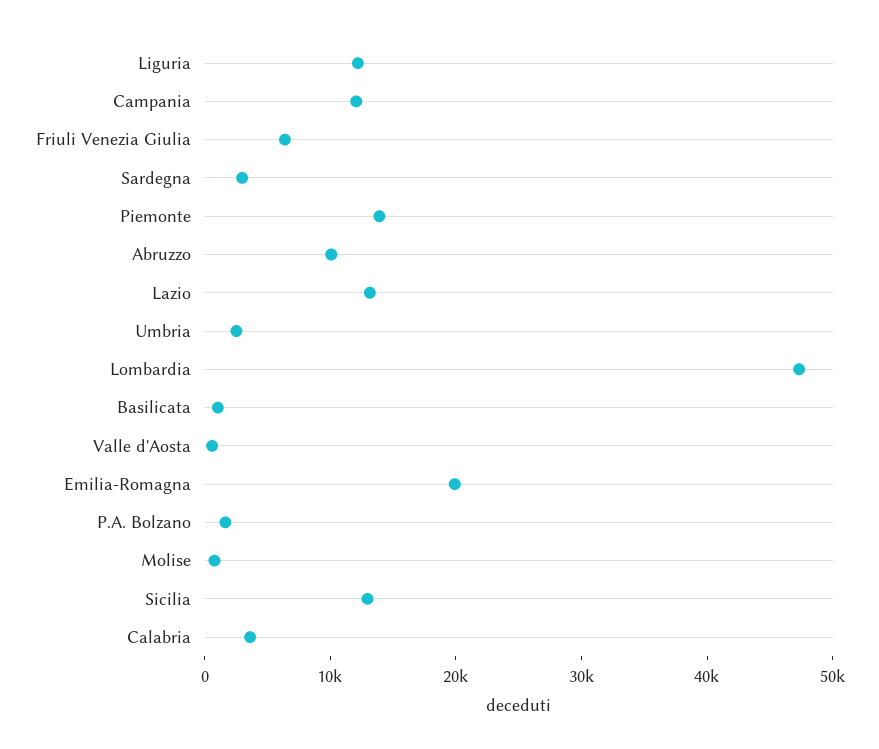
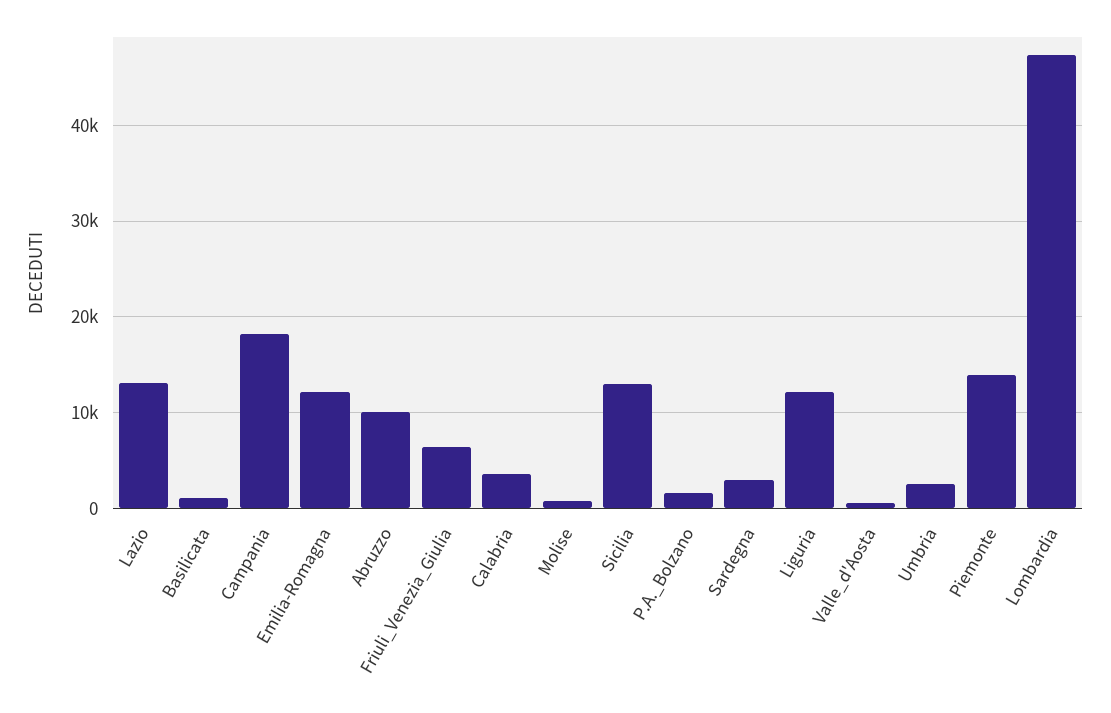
Campania: 12000 -> 18000
Emilia-Romagna: 20000 -> 12000

